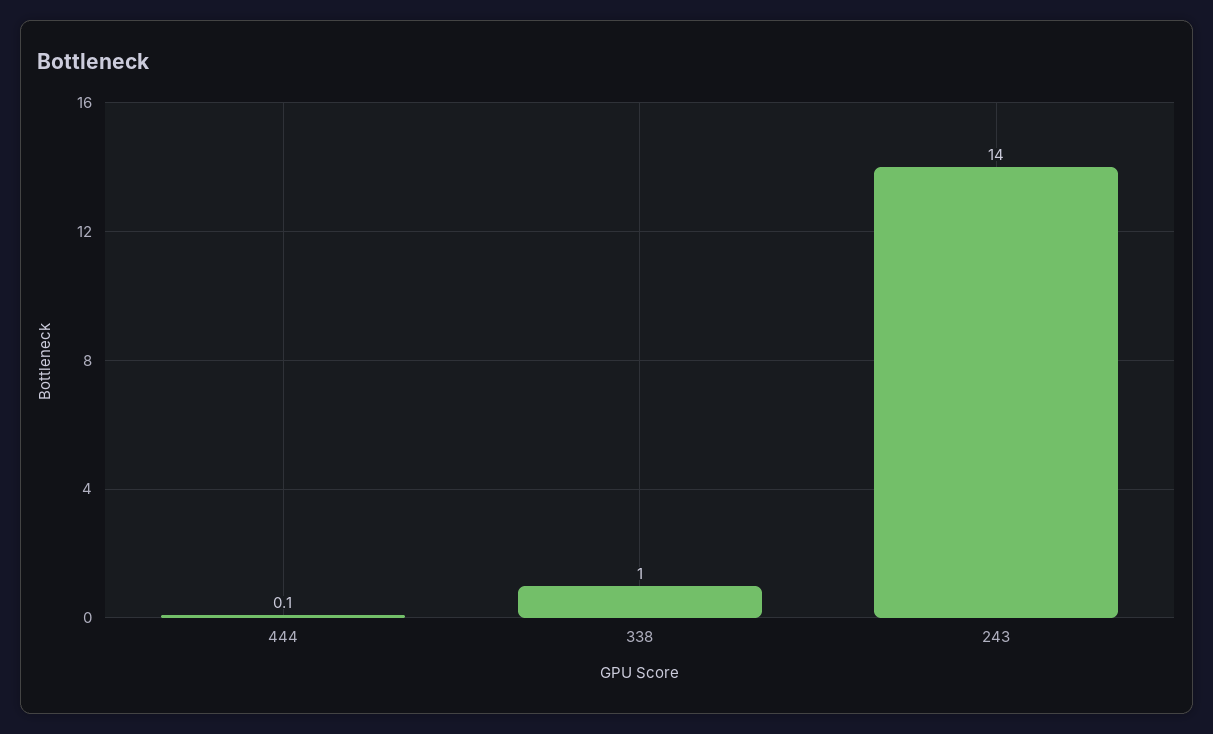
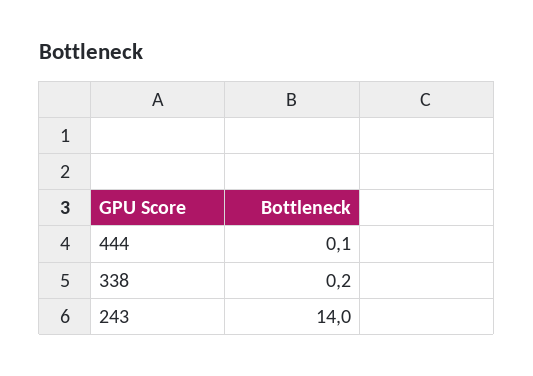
338: 1 -> 0.2

